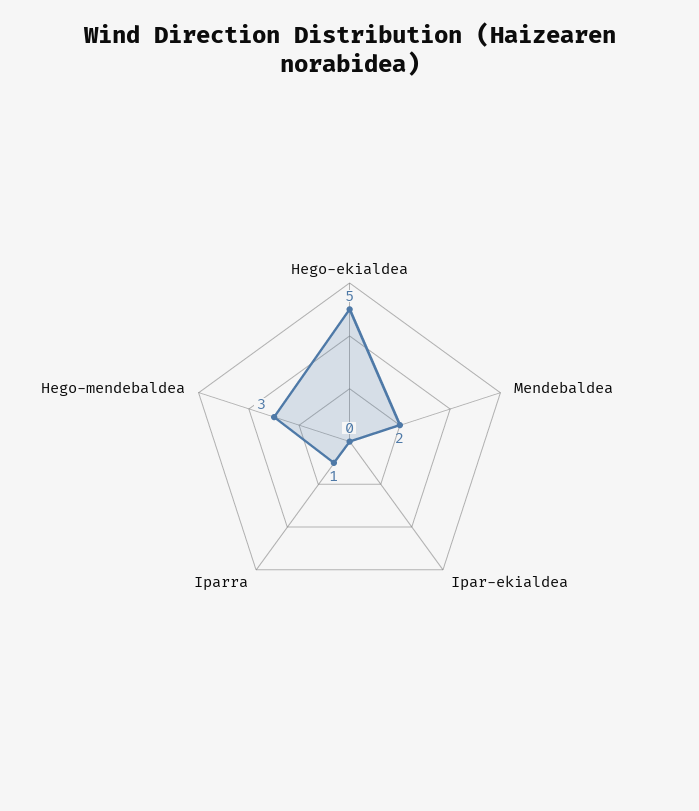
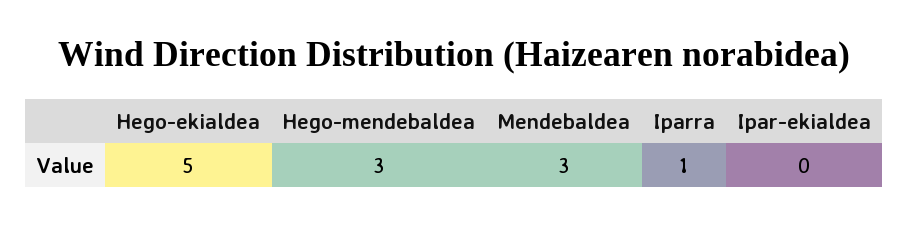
Mendebaldea: 2 -> 3

